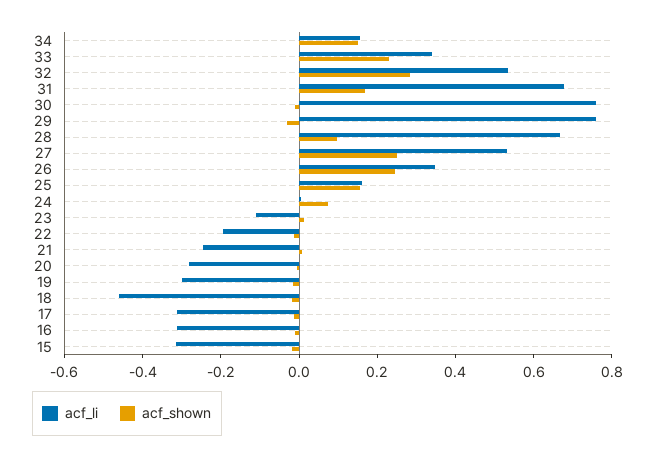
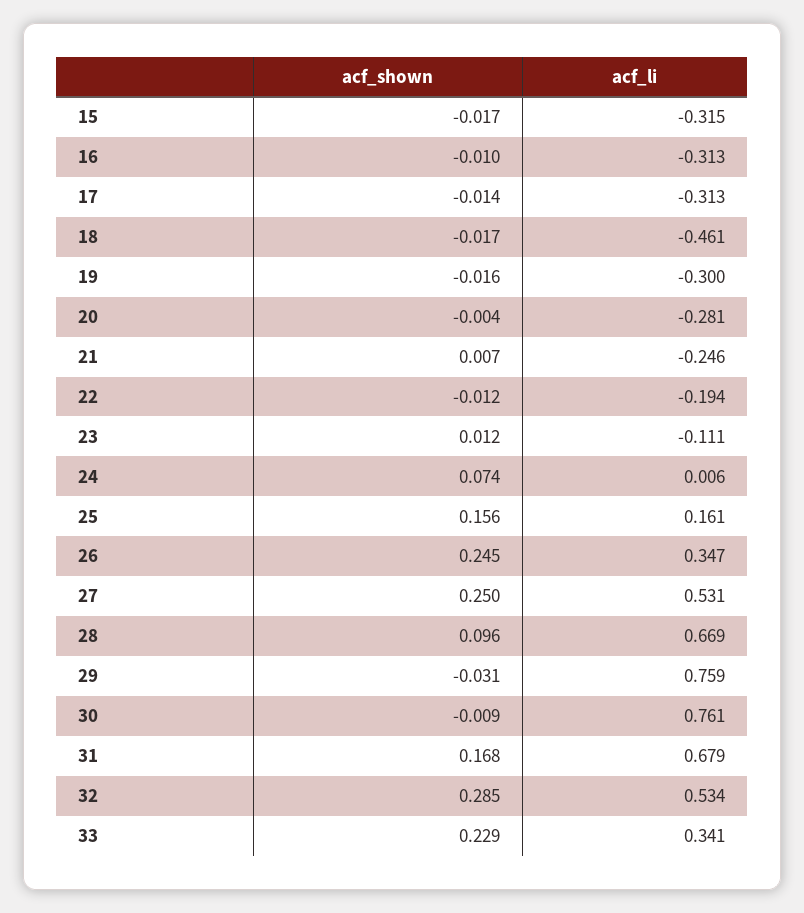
acf_li, 34: 0.15 -> none
acf_shown, 34: 0.15 -> none

